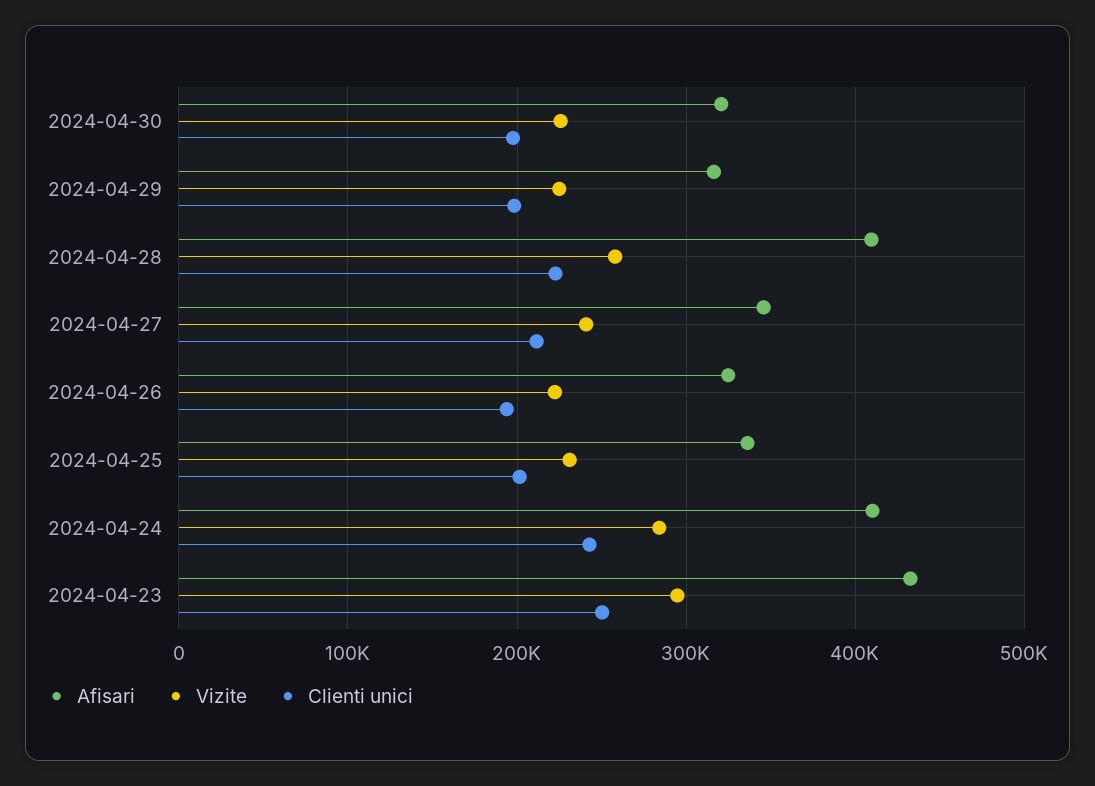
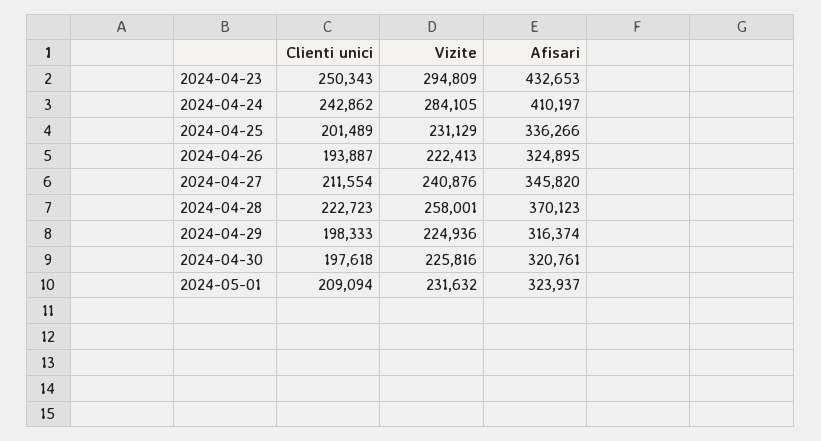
Afisari, 2024-04-28: 410000 -> 370123
Clienti unici, 2024-05-01: none -> 209094
Vizite, 2024-05-01: none -> 231632
Afisari, 2024-05-01: none -> 323937

